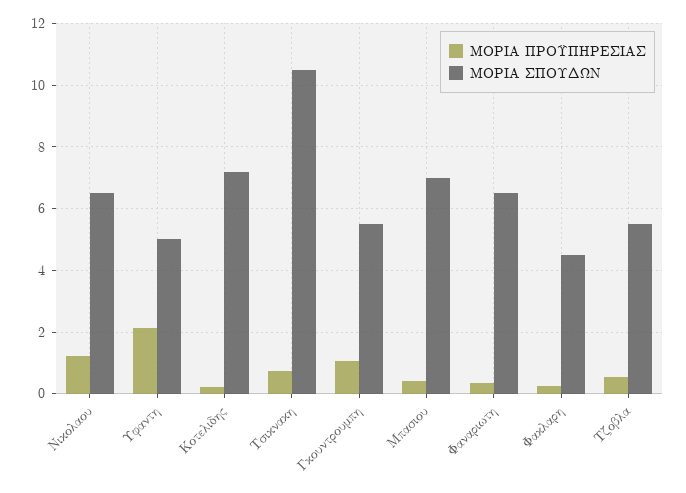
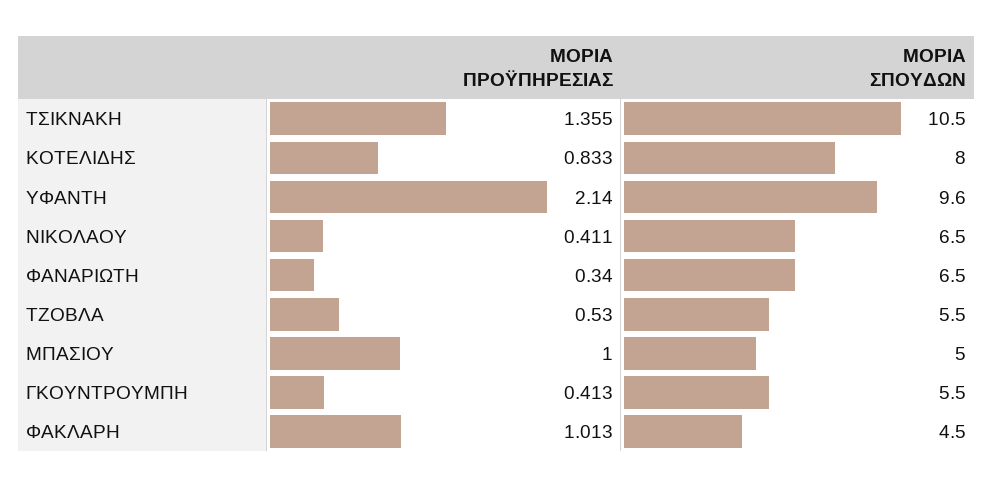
ΜΟΡΙΑ ΠΡΟΫΠΗΡΕΣΙΑΣ, Νικολαου: 1.2 -> 0.411
ΜΟΡΙΑ ΣΠΟΥΔΩΝ, Υφαντη: 5 -> 9.6
ΜΟΡΙΑ ΠΡΟΫΠΗΡΕΣΙΑΣ, Κοτελιδης: 0.2 -> 0.833
ΜΟΡΙΑ ΣΠΟΥΔΩΝ, Κοτελιδης: 7.2 -> 8
ΜΟΡΙΑ ΠΡΟΫΠΗΡΕΣΙΑΣ, Τσικνακη: 0.8 -> 1.355
ΜΟΡΙΑ ΠΡΟΫΠΗΡΕΣΙΑΣ, Γκουντρουμπη: 1 -> 0.413
ΜΟΡΙΑ ΠΡΟΫΠΗΡΕΣΙΑΣ, Μπασιου: 0.4 -> 1
ΜΟΡΙΑ ΣΠΟΥΔΩΝ, Μπασιου: 7 -> 5
ΜΟΡΙΑ ΠΡΟΫΠΗΡΕΣΙΑΣ, Φακλαρη: 0.2 -> 1.013

